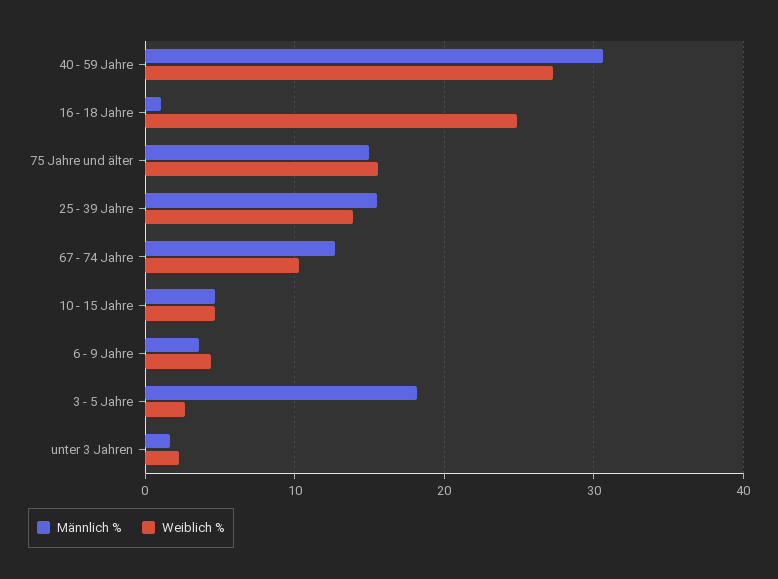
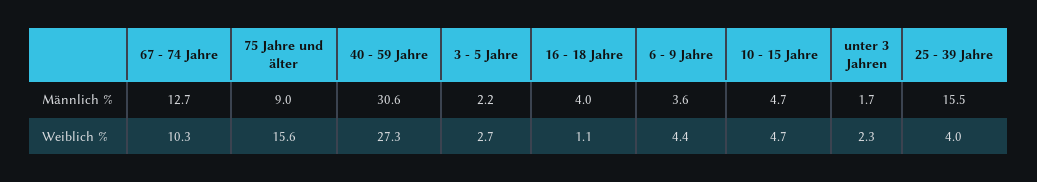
Männlich %, 16 - 18 Jahre: 1 -> 4
Weiblich %, 16 - 18 Jahre: 25 -> 1.1
Männlich %, 75 Jahre und älter: 15 -> 9
Weiblich %, 25 - 39 Jahre: 14 -> 4
Männlich %, 3 - 5 Jahre: 18 -> 2.2

